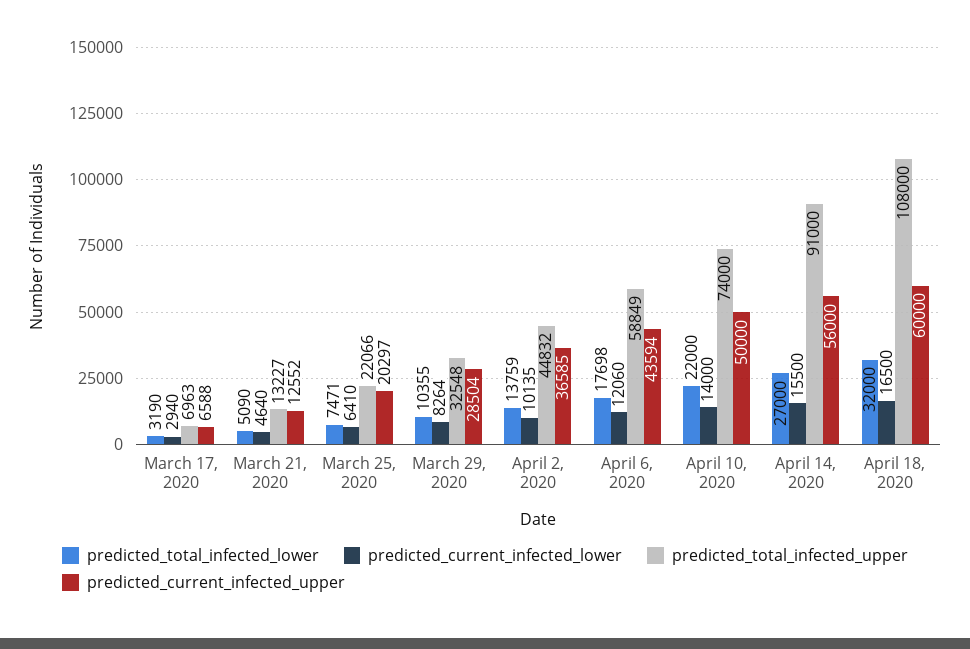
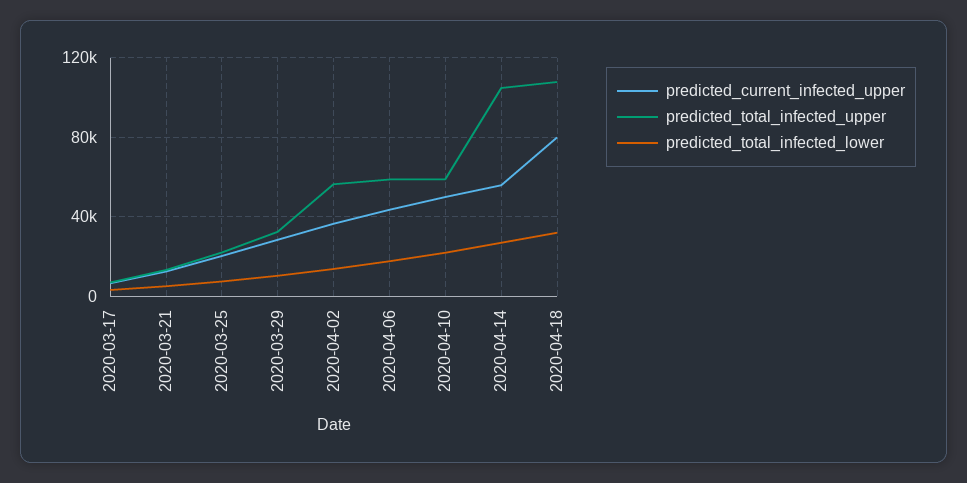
predicted_current_infected_lower, March 17, 2020: 2940 -> none
predicted_current_infected_lower, March 21, 2020: 4640 -> none
predicted_current_infected_lower, March 25, 2020: 6410 -> none
predicted_current_infected_lower, March 29, 2020: 8264 -> none
predicted_current_infected_lower, April 2, 2020: 10135 -> none
predicted_total_infected_upper, April 2, 2020: 44832 -> 55000
predicted_current_infected_lower, April 6, 2020: 12060 -> none
predicted_current_infected_lower, April 10, 2020: 14000 -> none
predicted_total_infected_upper, April 10, 2020: 74000 -> 60000
predicted_current_infected_lower, April 14, 2020: 15500 -> none
predicted_total_infected_upper, April 14, 2020: 91000 -> 105000
predicted_current_infected_lower, April 18, 2020: 16500 -> none
predicted_current_infected_upper, April 18, 2020: 60000 -> 80000

